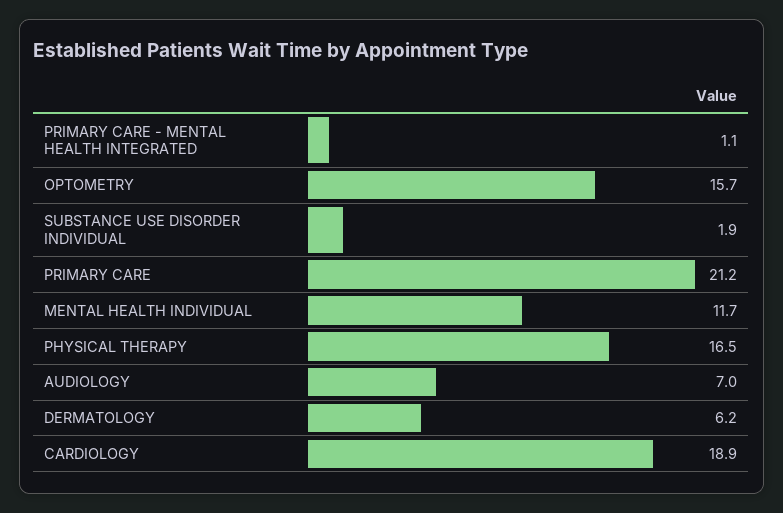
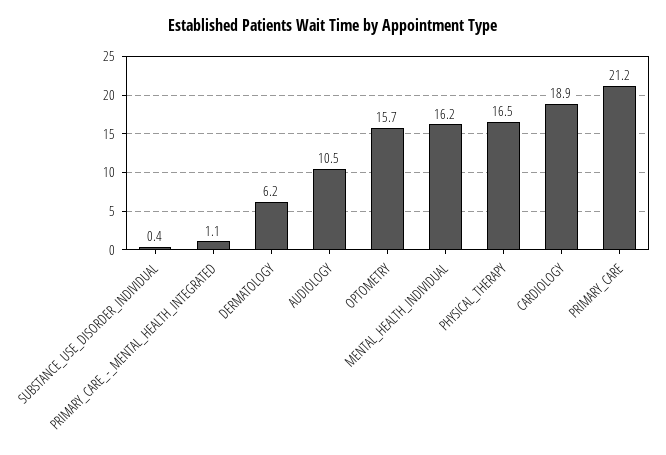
SUBSTANCE USE DISORDER INDIVIDUAL: 1.9 -> 0.4
MENTAL HEALTH INDIVIDUAL: 11.7 -> 16.2
AUDIOLOGY: 7 -> 10.5

